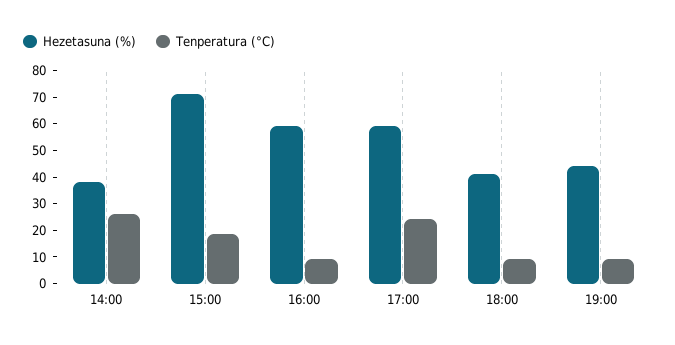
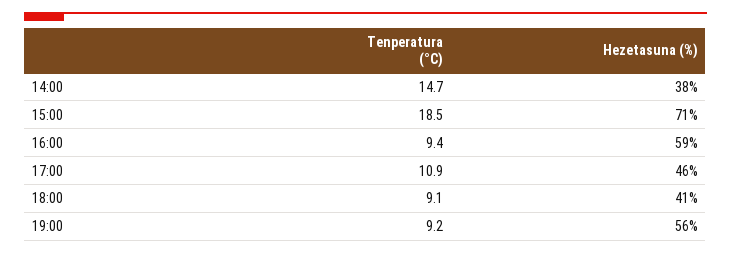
Tenperatura (°C), 14:00: 25 -> 14.7
Hezetasuna (%), 17:00: 60 -> 46
Tenperatura (°C), 17:00: 25 -> 10.9
Hezetasuna (%), 19:00: 45 -> 56

